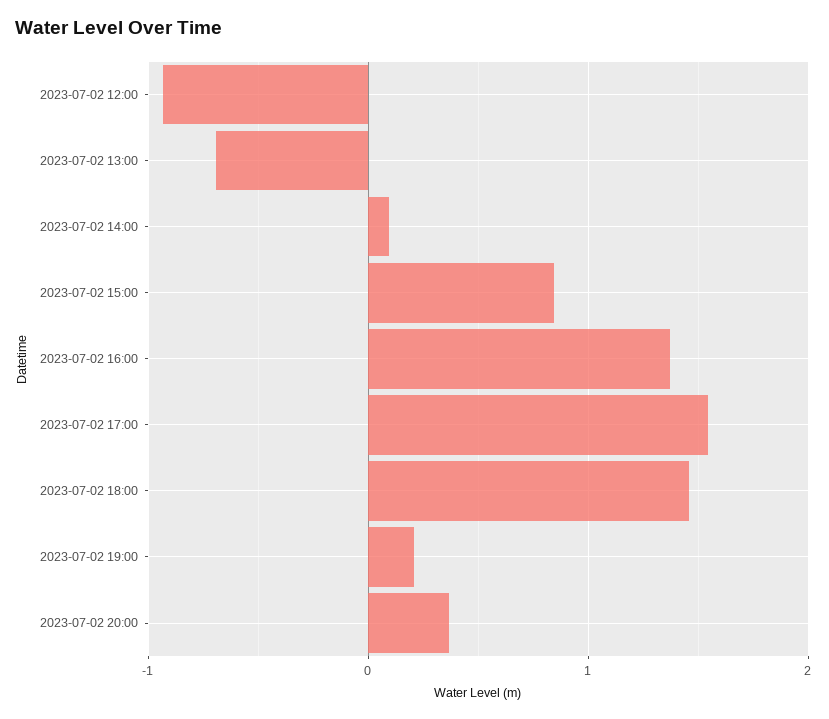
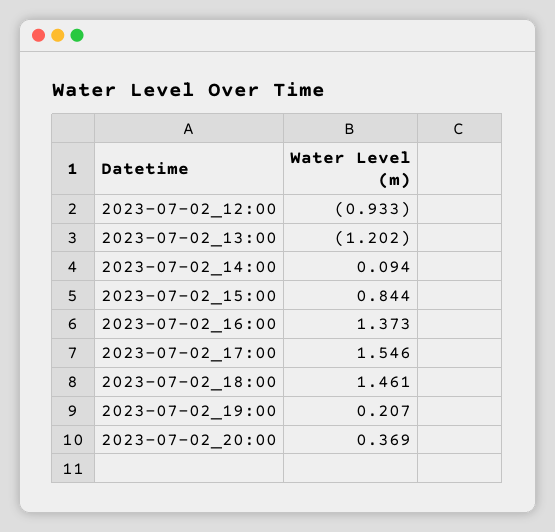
2023-07-02 13:00: -0.7 -> -1.202

